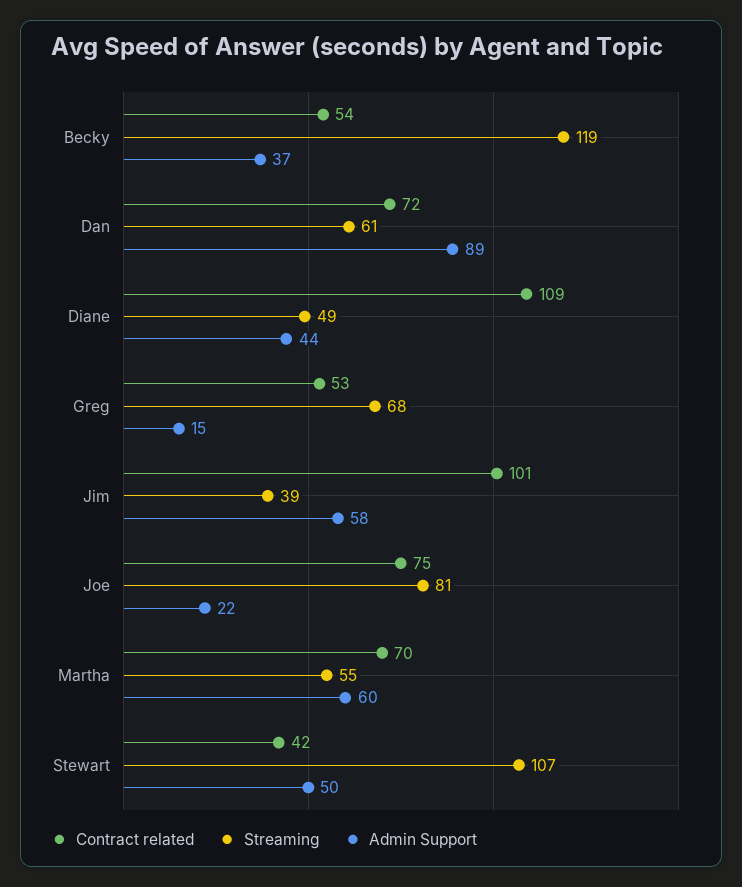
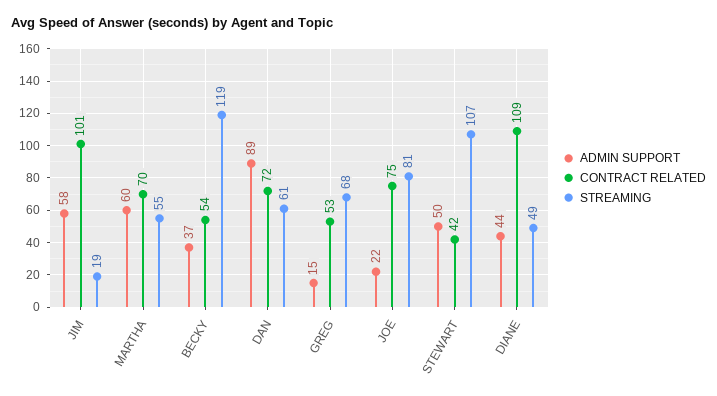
Streaming, Jim: 39 -> 19

